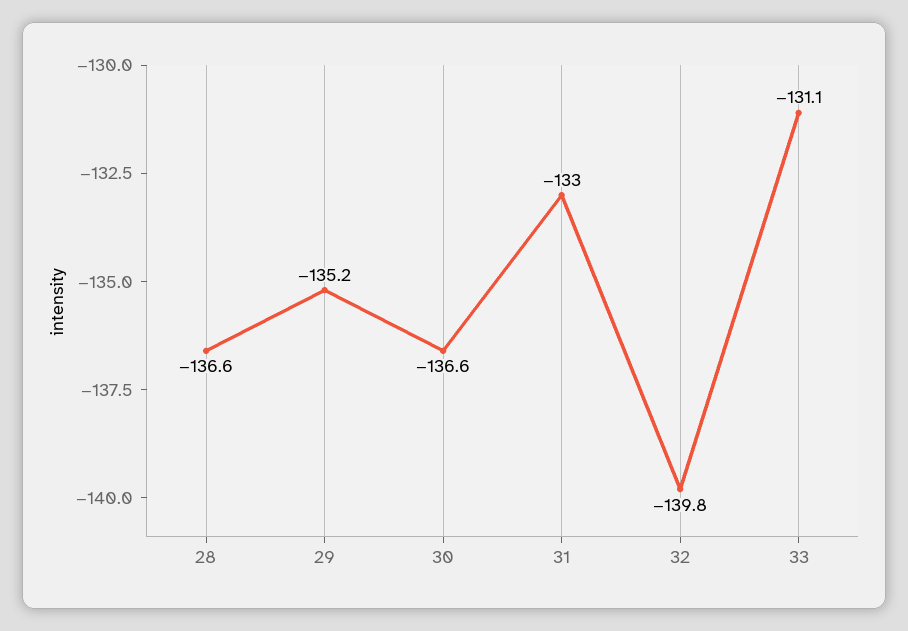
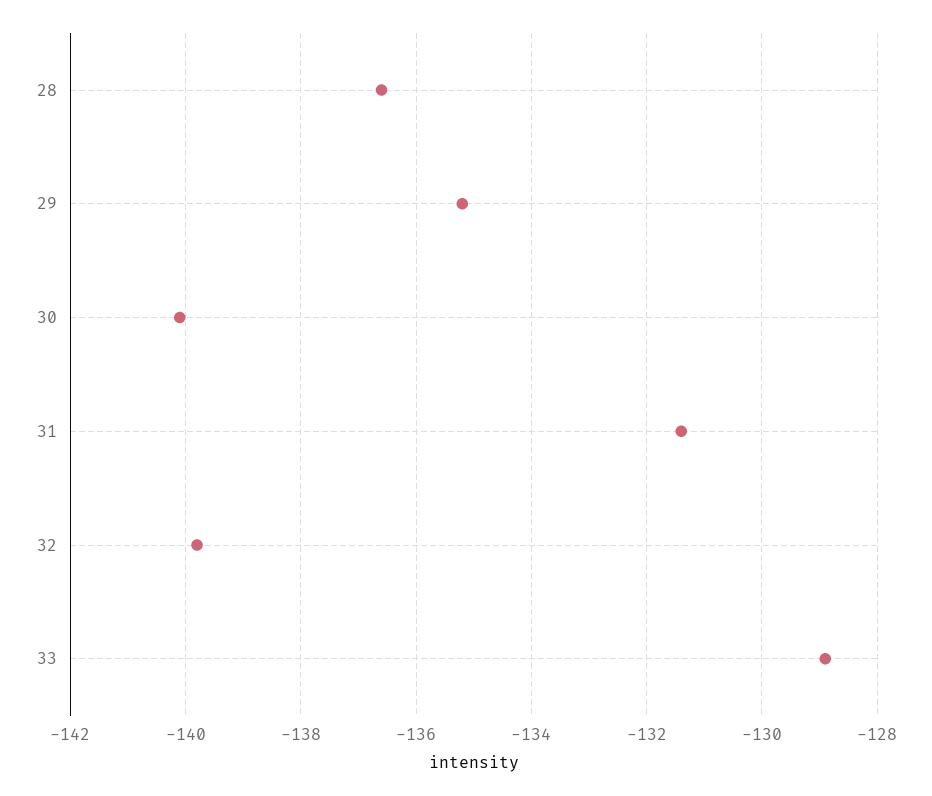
30: -136.6 -> -140
31: -133 -> -131.5
33: -131.1 -> -129

